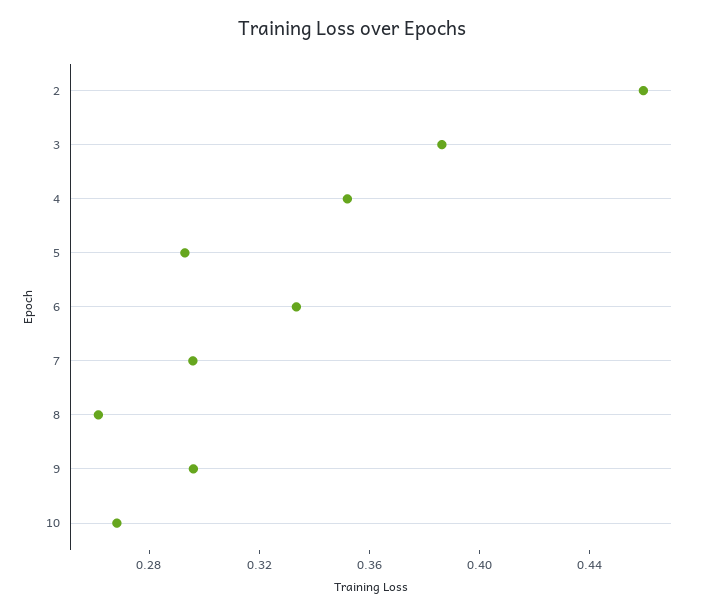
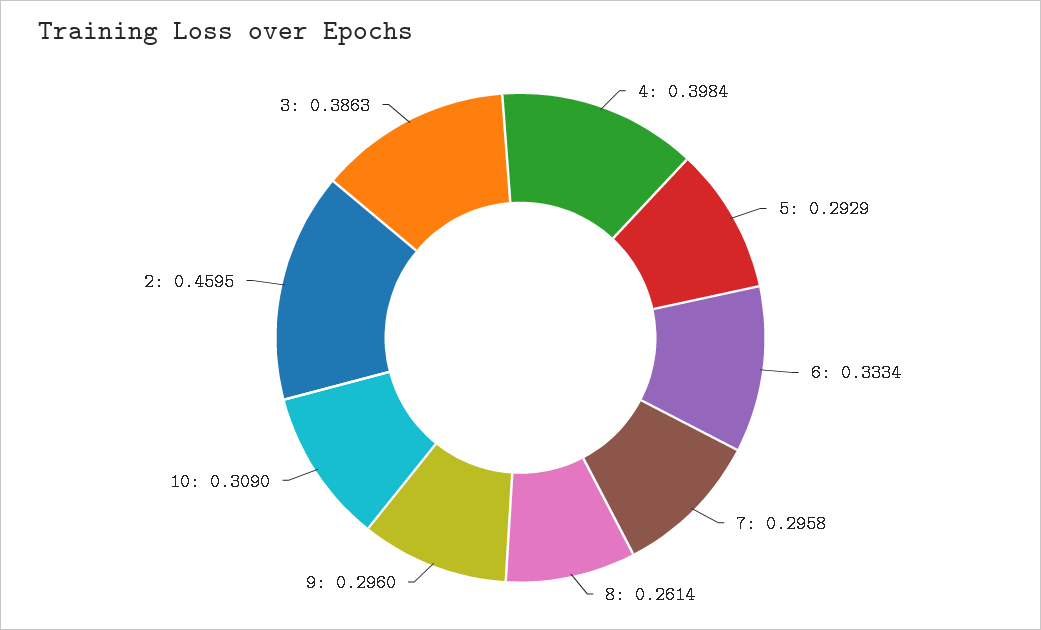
4: 0.35 -> 0.3984
10: 0.27 -> 0.309

